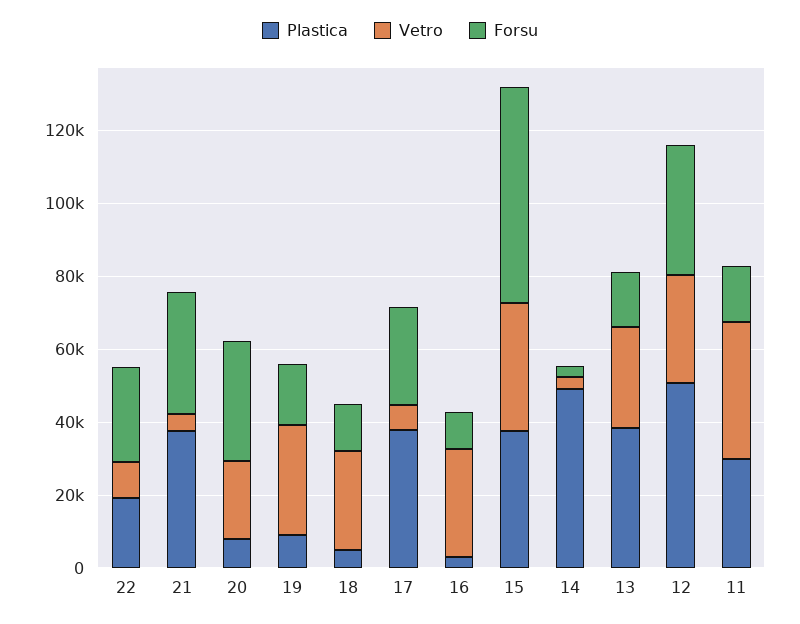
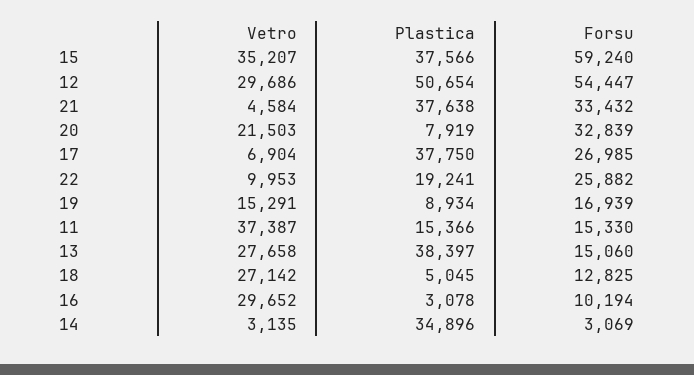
Vetro, 19: 30000 -> 15291
Plastica, 14: 50000 -> 34896
Forsu, 12: 35000 -> 54447
Plastica, 11: 30000 -> 15366

